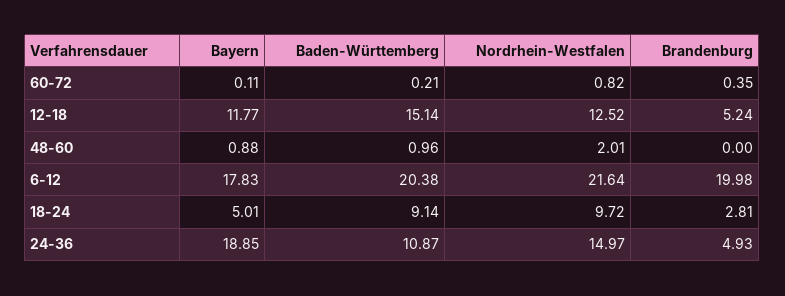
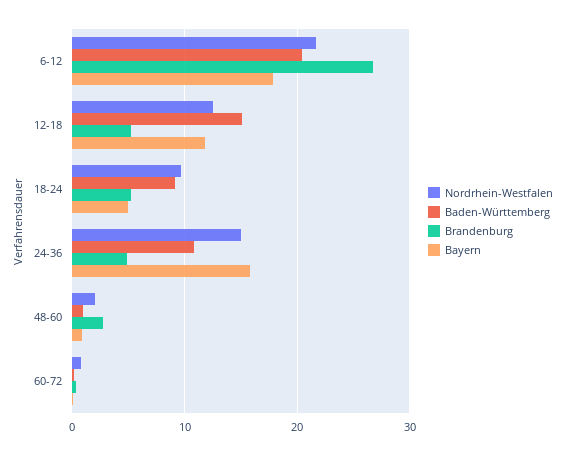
Brandenburg, 48-60: 0 -> 3
Brandenburg, 6-12: 19.98 -> 27
Brandenburg, 18-24: 2.81 -> 5
Bayern, 24-36: 18.85 -> 16

